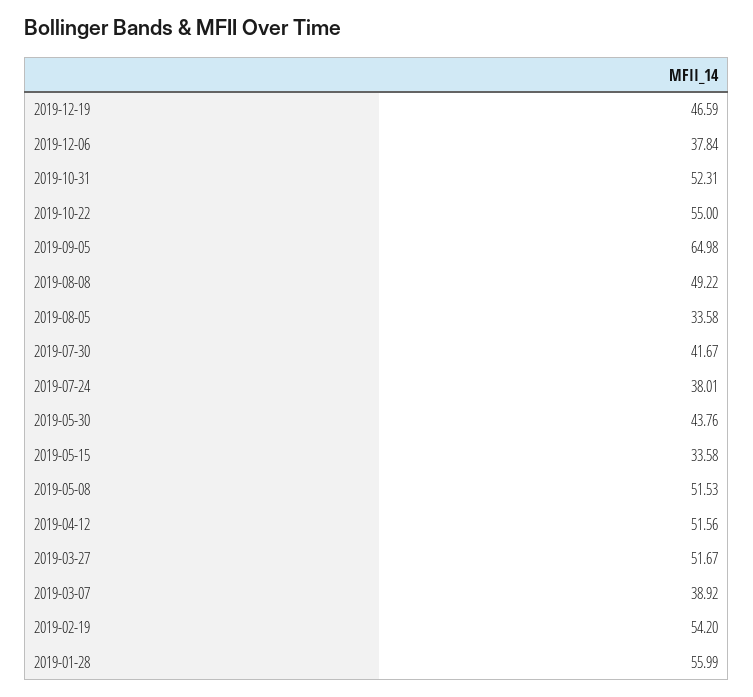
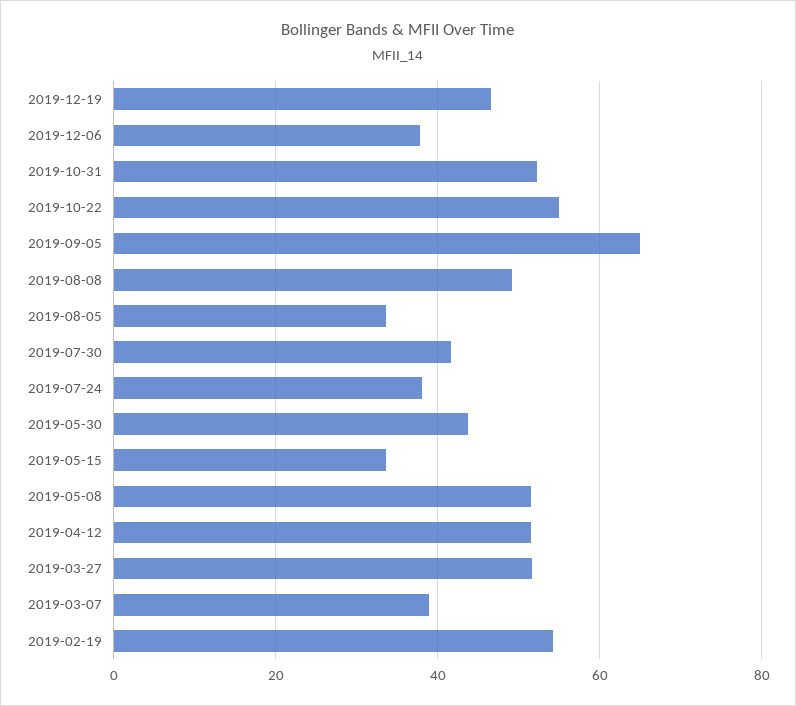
2019-01-28: 55.99 -> none

